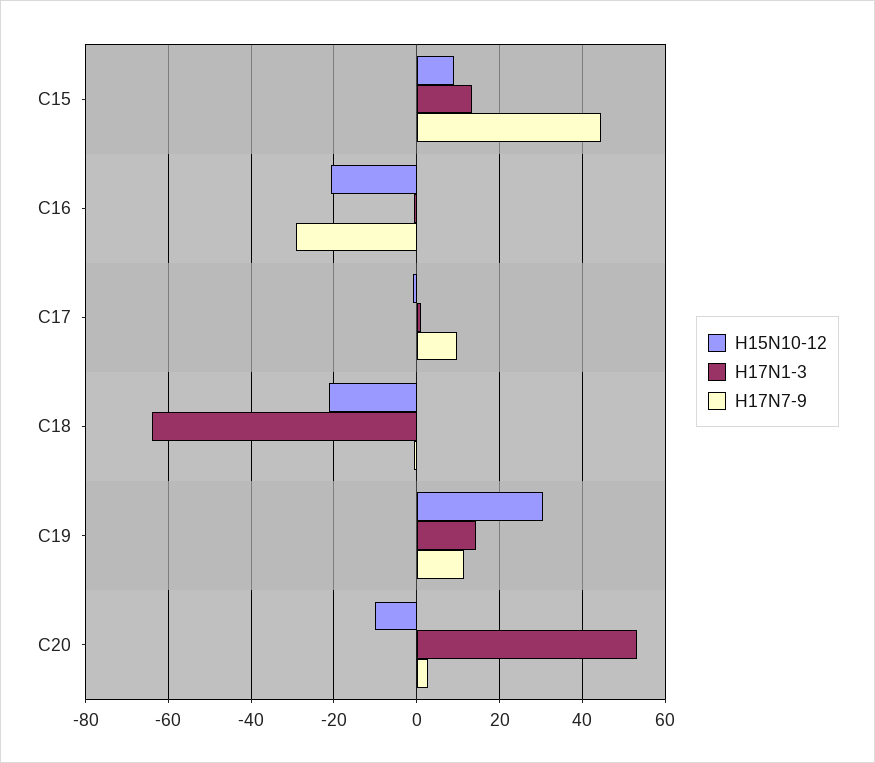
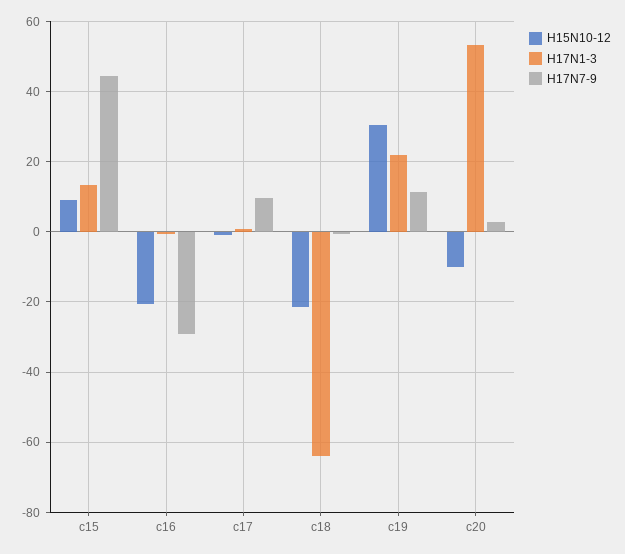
H17N1-3, C19: 14 -> 22

